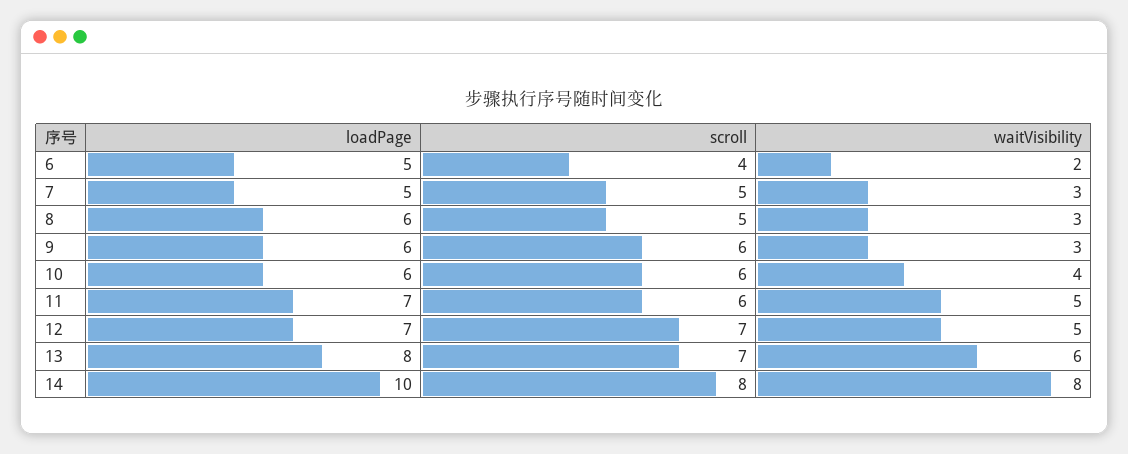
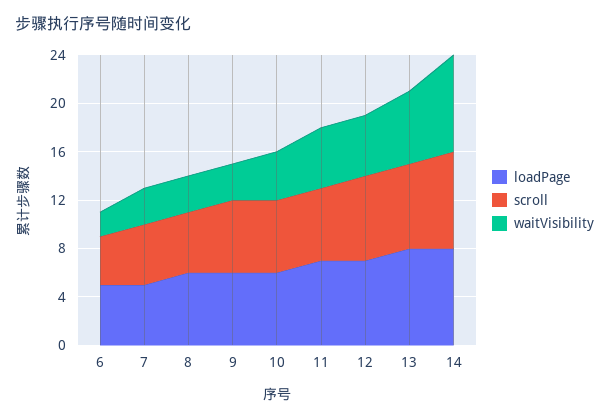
loadPage, 14: 10 -> 8

